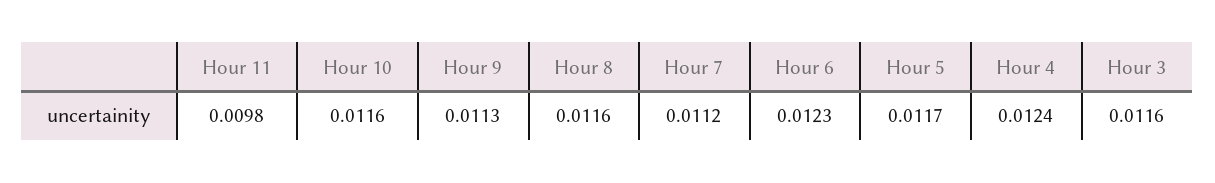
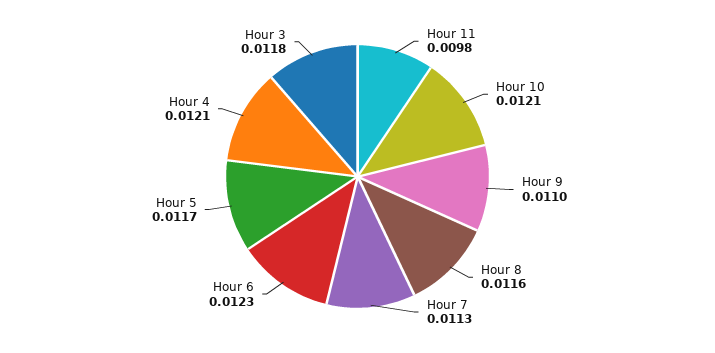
Hour 10: 0.0116 -> 0.0121
Hour 9: 0.0113 -> 0.011
Hour 7: 0.0112 -> 0.0113
Hour 4: 0.0124 -> 0.0121
Hour 3: 0.0116 -> 0.0118

